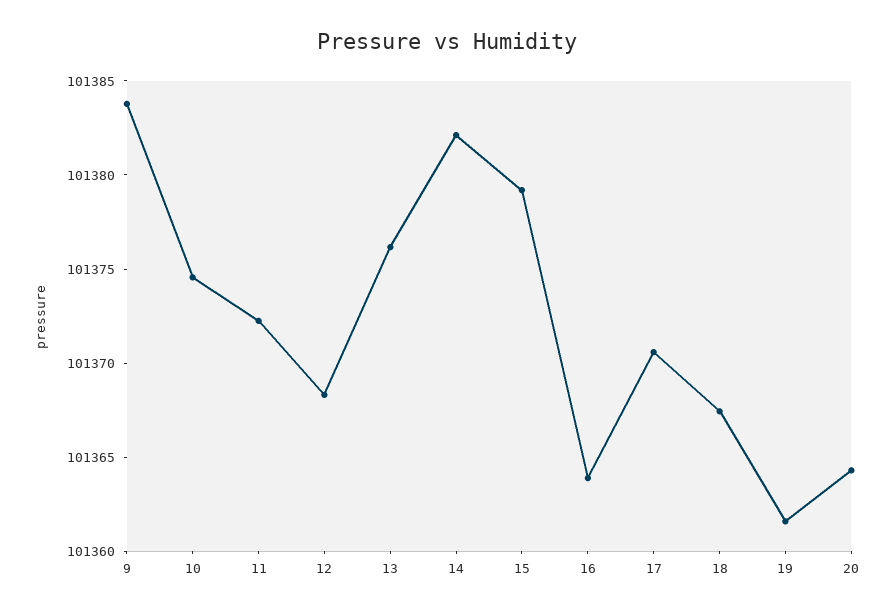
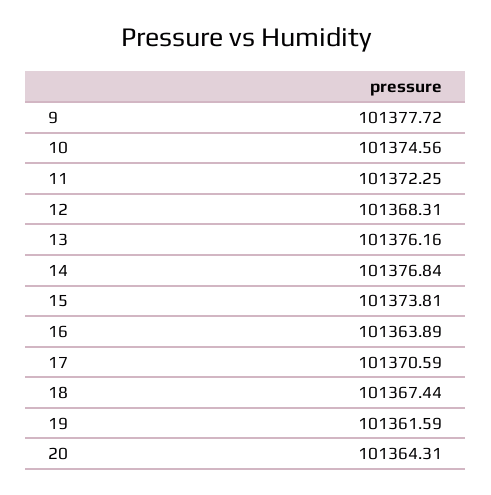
9: 101384 -> 101377.72
14: 101382 -> 101376.84
15: 101379 -> 101373.81

